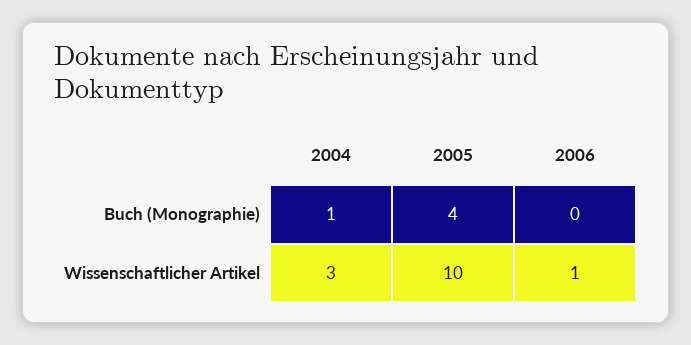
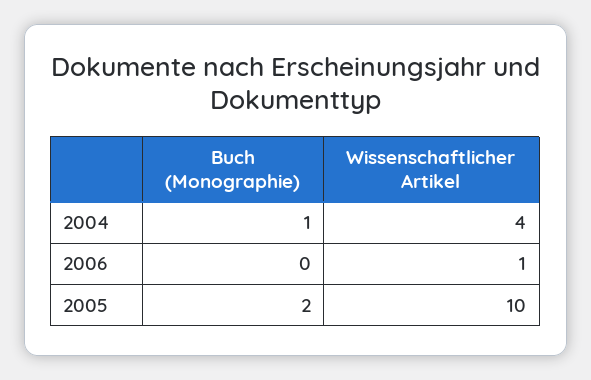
2005, Buch (Monographie): 4 -> 2
2004, Wissenschaftlicher Artikel: 3 -> 4

